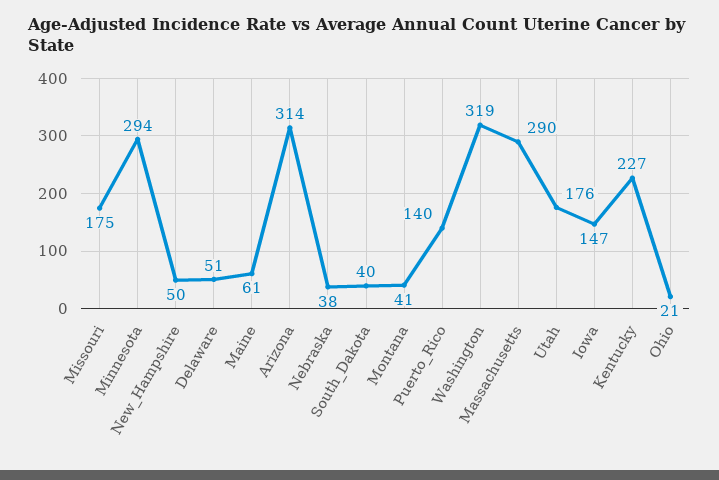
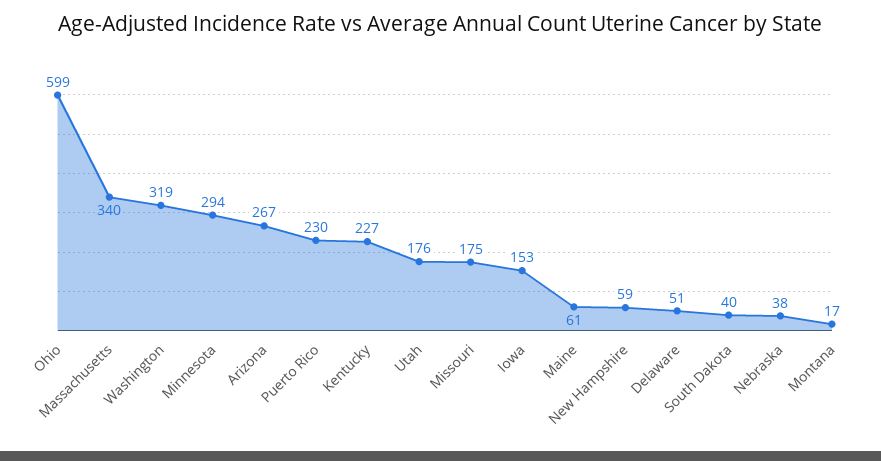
New_Hampshire: 50 -> 59
Arizona: 314 -> 267
Montana: 41 -> 17
Puerto_Rico: 140 -> 230
Massachusetts: 290 -> 340
Iowa: 147 -> 153
Ohio: 21 -> 599

